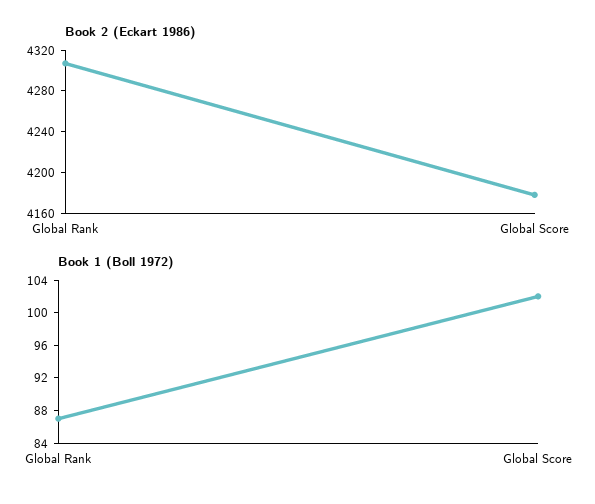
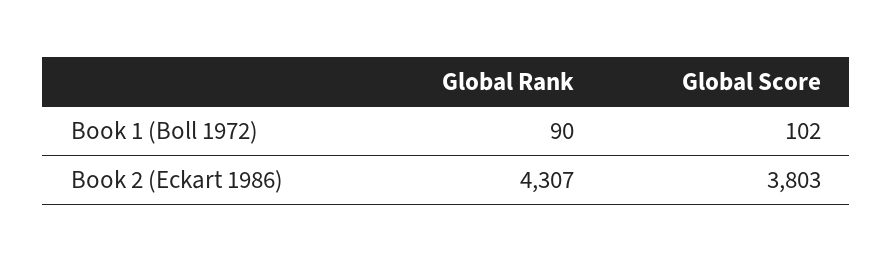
Book 2 (Eckart 1986), Global Score: 4180 -> 3803
Book 1 (Boll 1972), Global Rank: 87 -> 90

